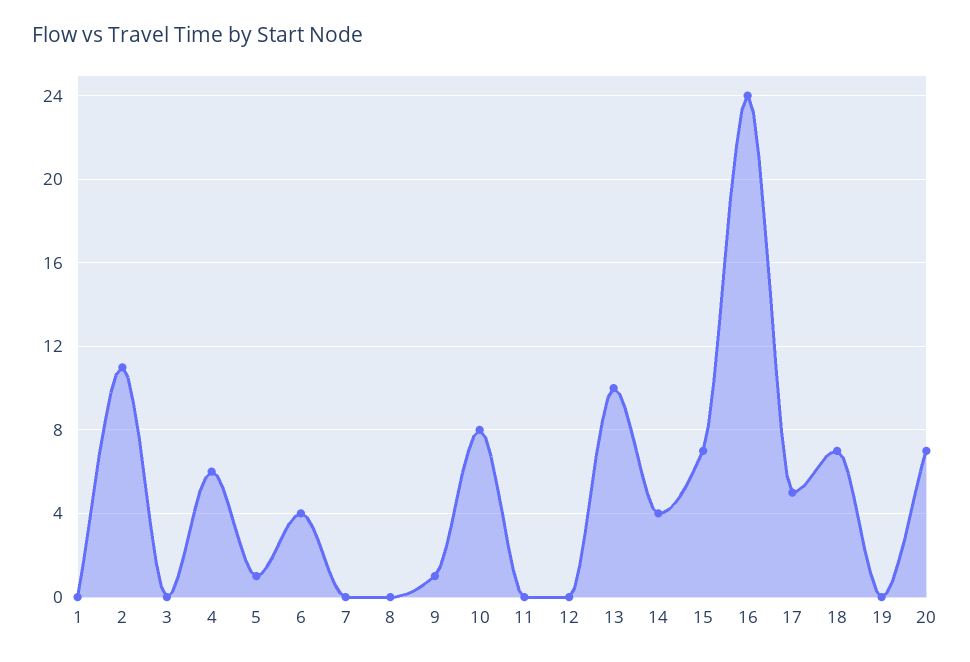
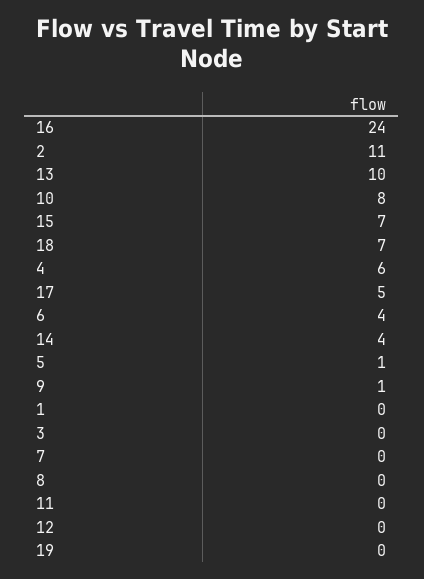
20: 7 -> none

